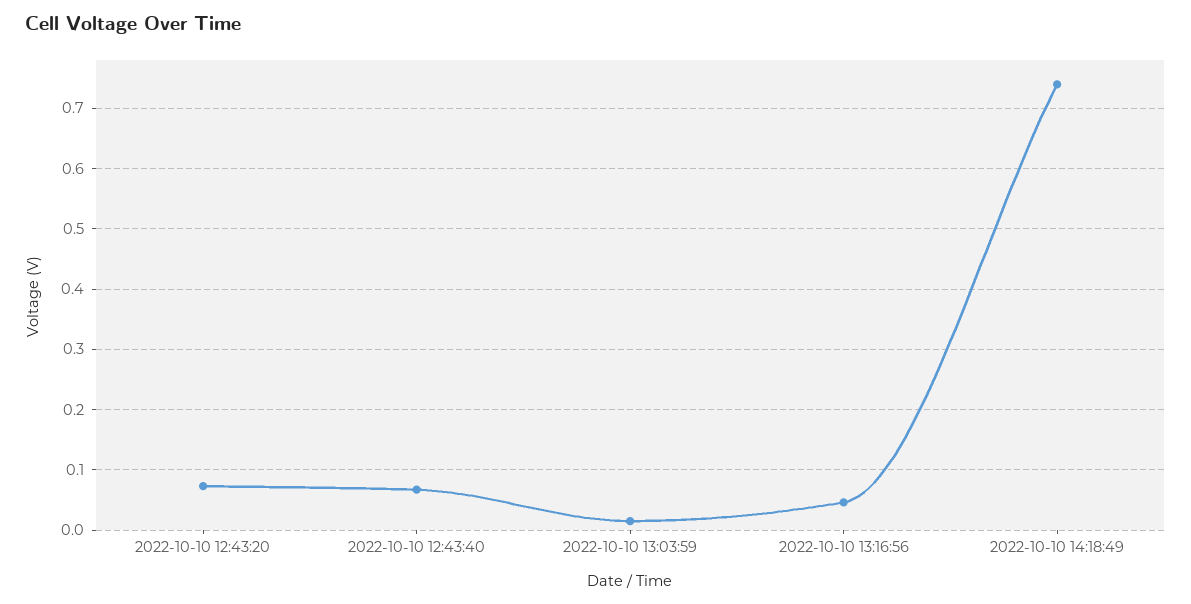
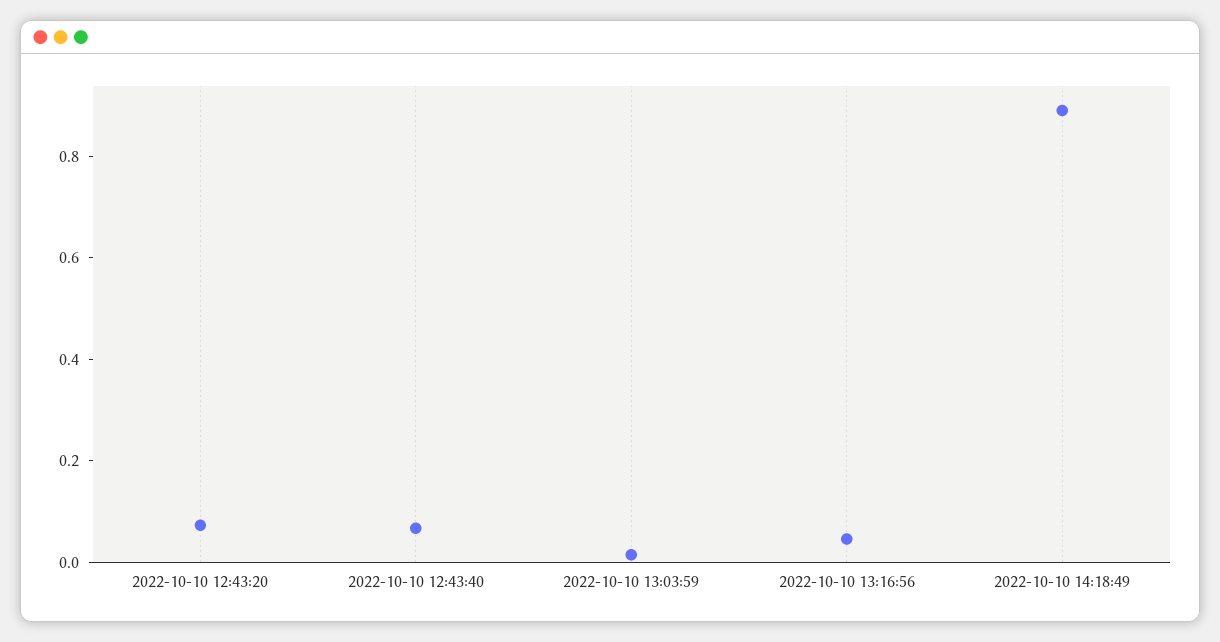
2022-10-10 14:18:49: 0.74 -> 0.9

